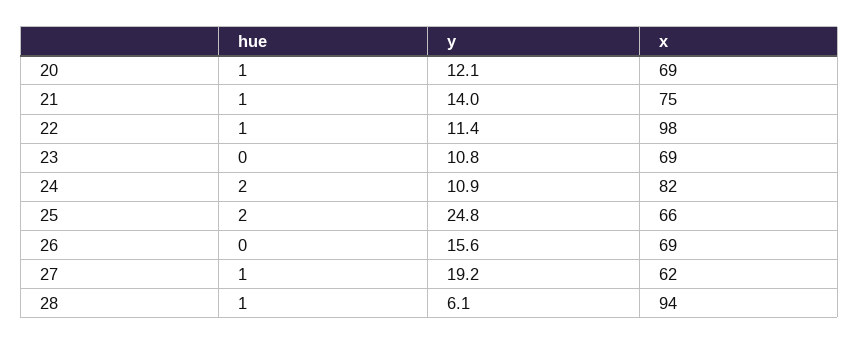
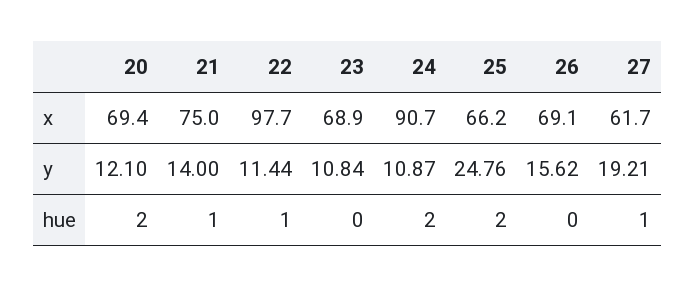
hue, 20: 1 -> 2
x, 24: 82 -> 90.7
hue, 28: 1 -> none
y, 28: 6.1 -> none
x, 28: 94 -> none

